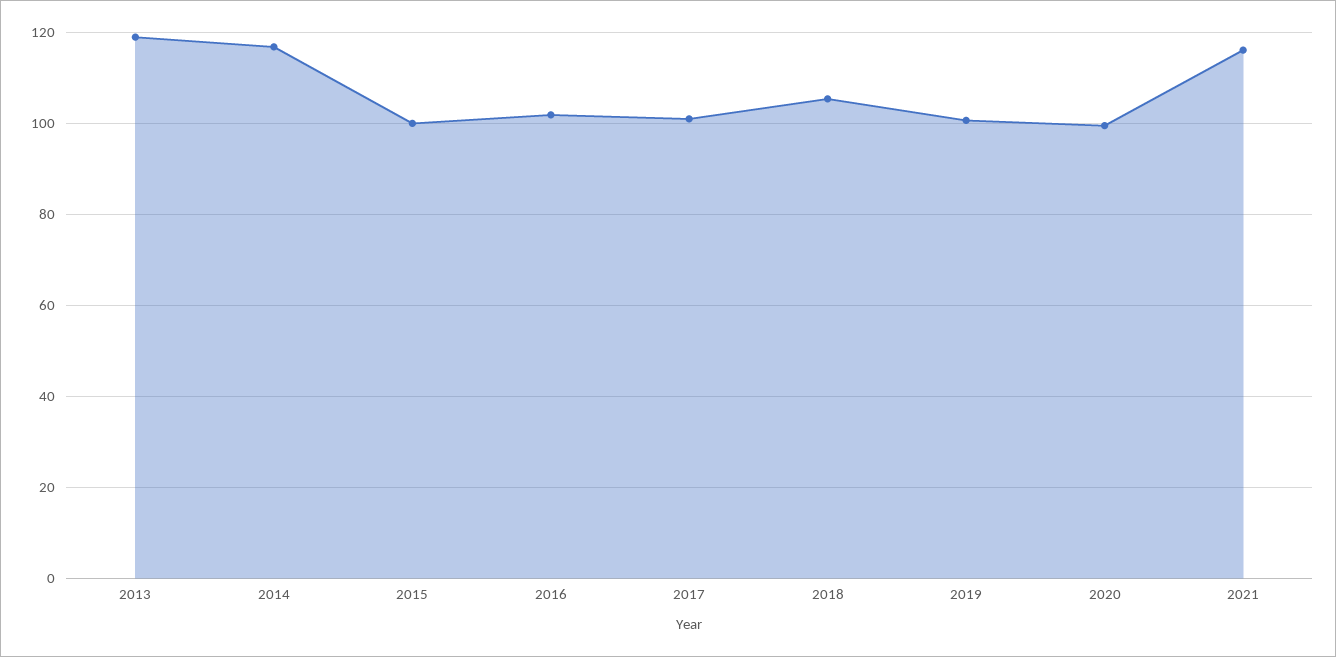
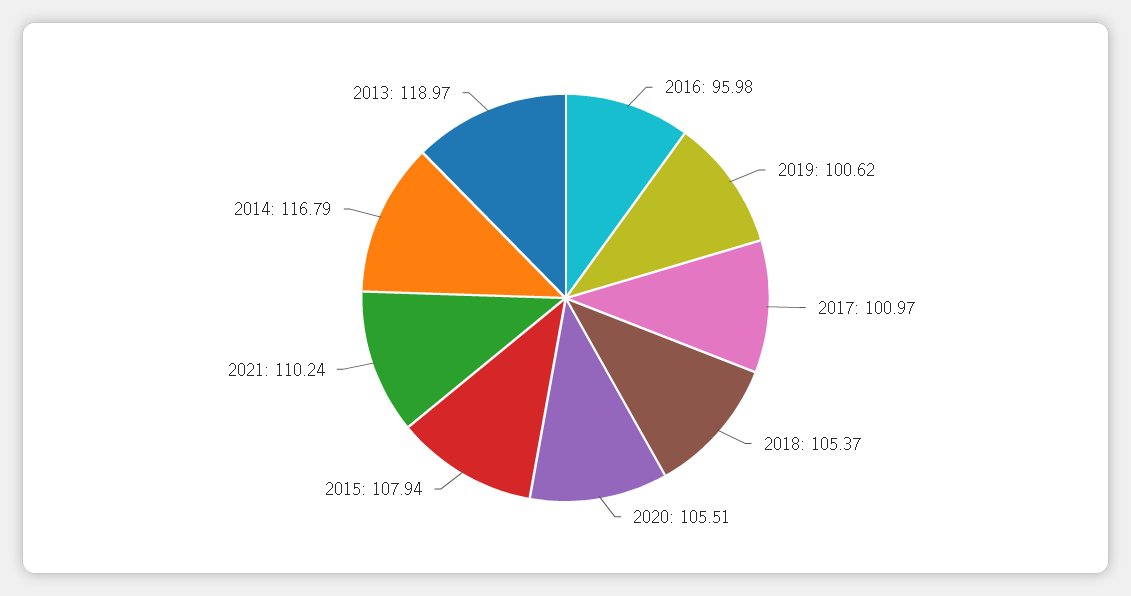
2015: 100 -> 107.94
2016: 102 -> 95.98
2020: 100 -> 105.51
2021: 116 -> 110.24

